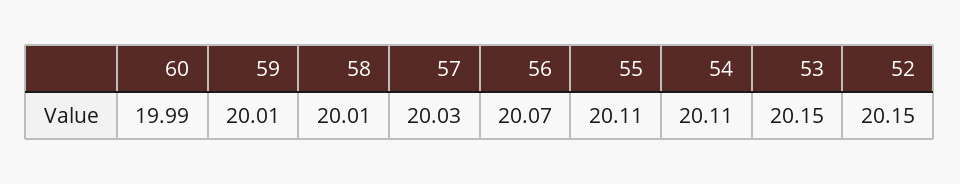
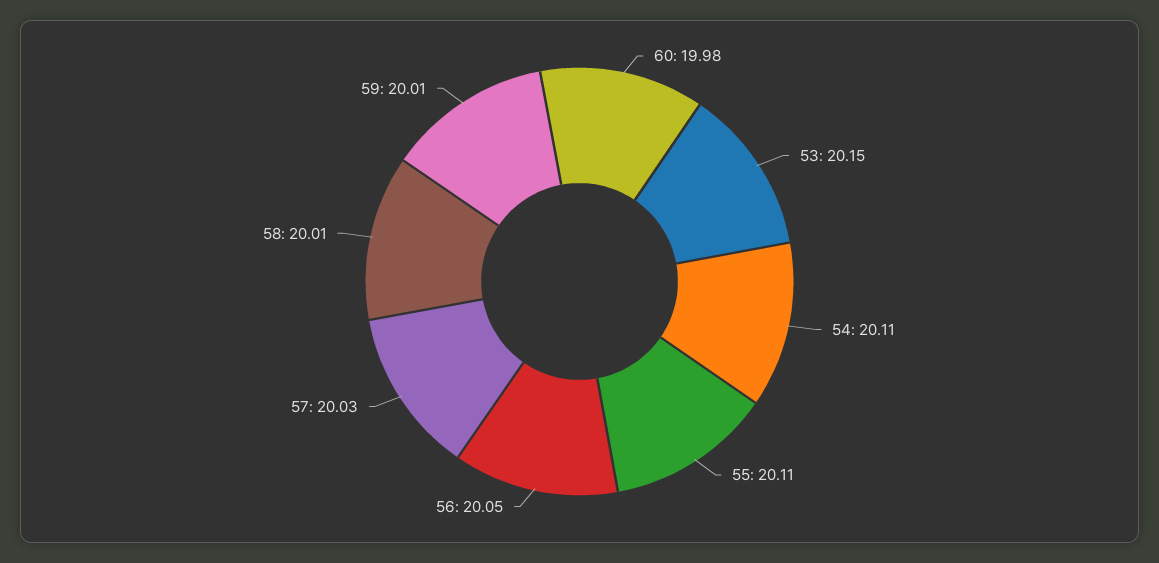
60: 19.99 -> 19.98
56: 20.07 -> 20.05
52: 20.15 -> none

